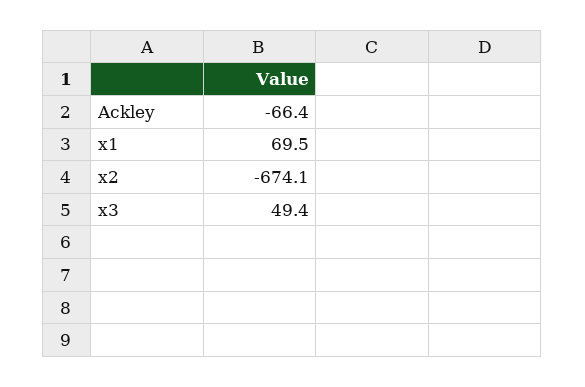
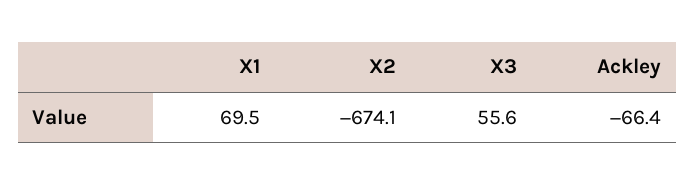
x3: 49.4 -> 55.6

